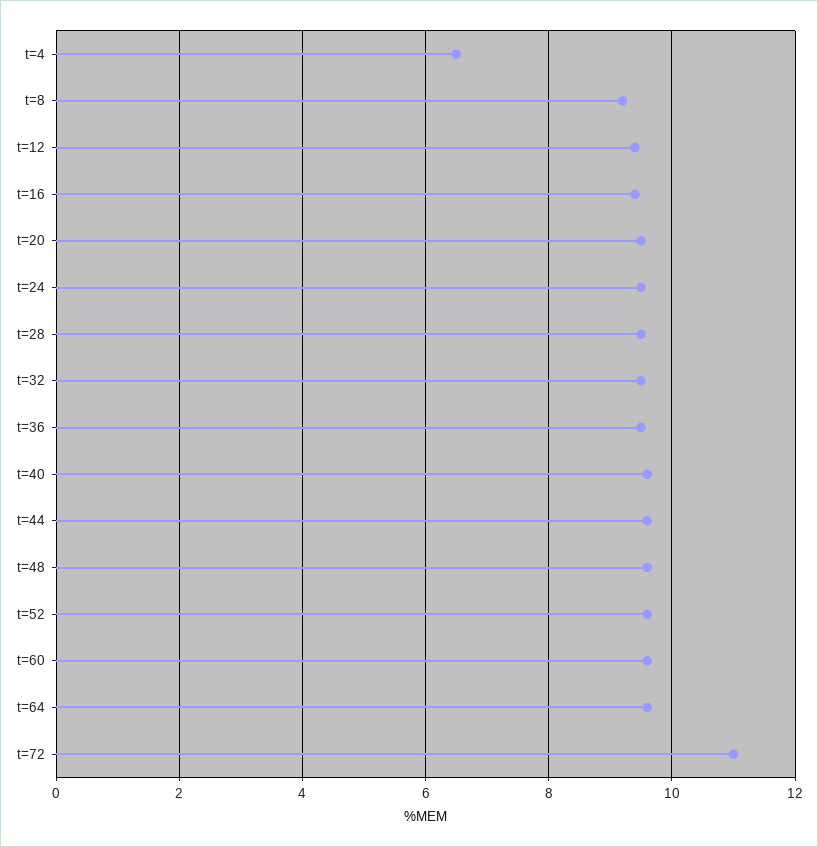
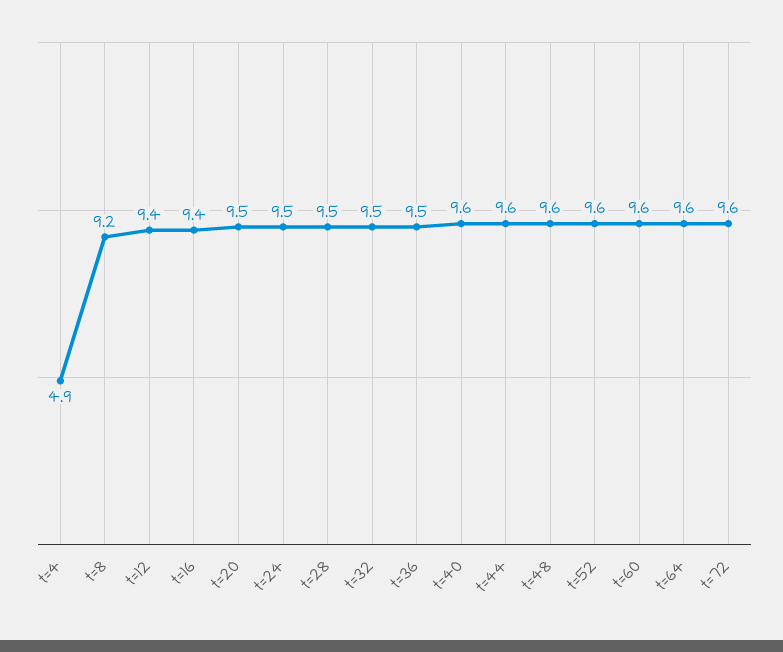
t=4: 6.5 -> 4.9
t=72: 11 -> 9.6

